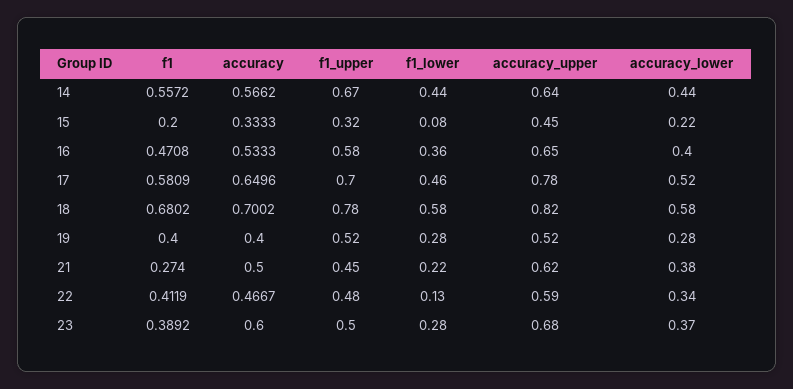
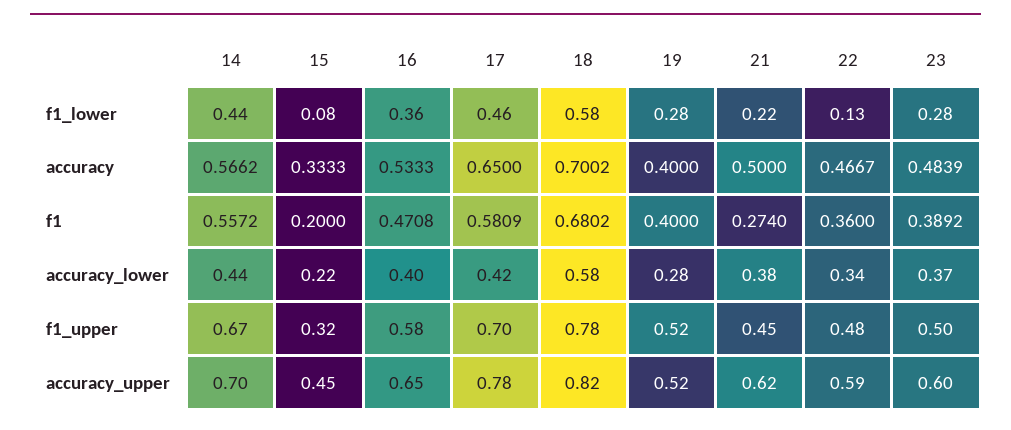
accuracy_upper, 14: 0.64 -> 0.7
accuracy, 17: 0.6496 -> 0.65
accuracy_lower, 17: 0.52 -> 0.42
f1, 22: 0.4119 -> 0.36
accuracy, 23: 0.6 -> 0.4839
accuracy_upper, 23: 0.68 -> 0.6

